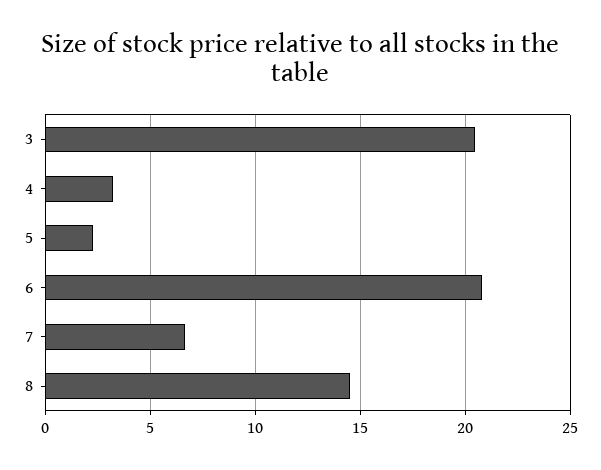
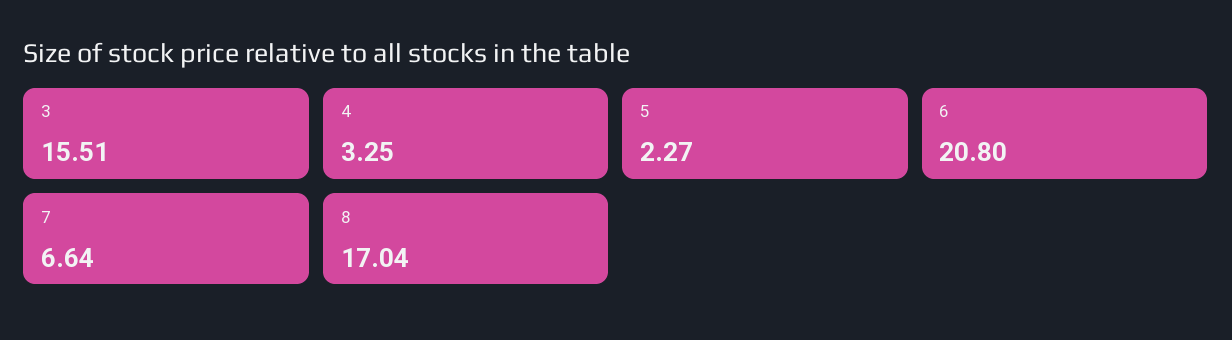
3: 20.5 -> 15.51
8: 14.5 -> 17.04

